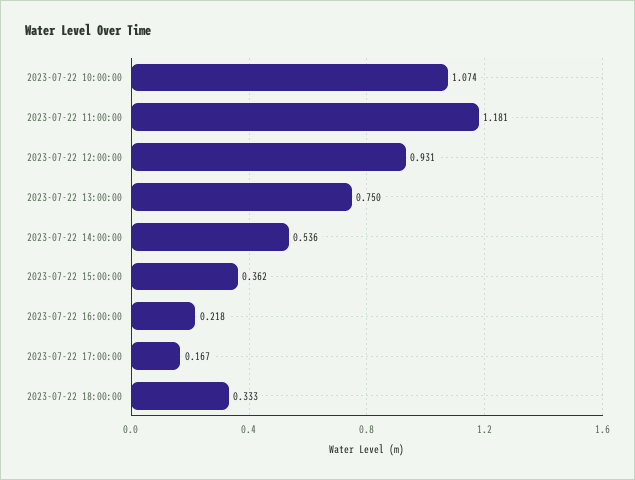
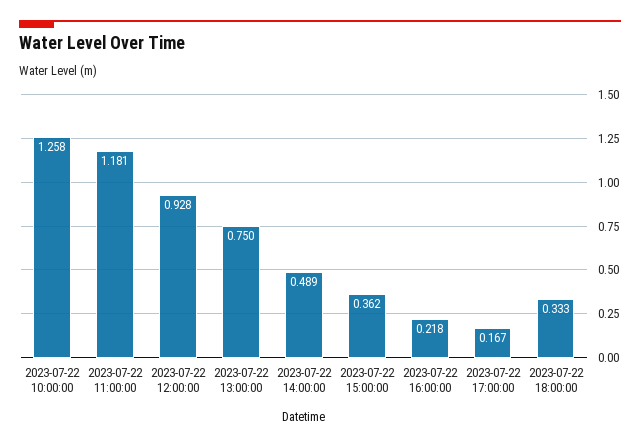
2023-07-22 10:00:00: 1.074 -> 1.258
2023-07-22 12:00:00: 0.931 -> 0.928
2023-07-22 14:00:00: 0.536 -> 0.489

